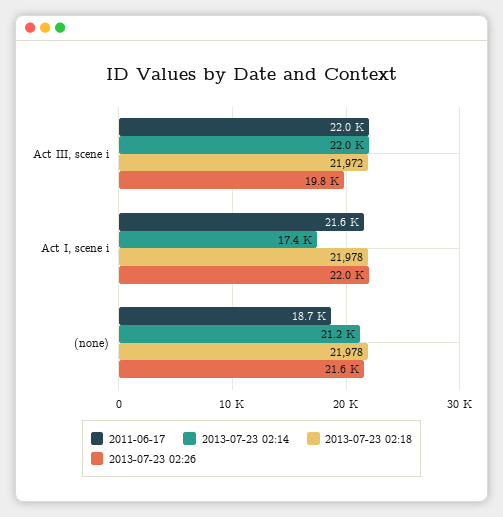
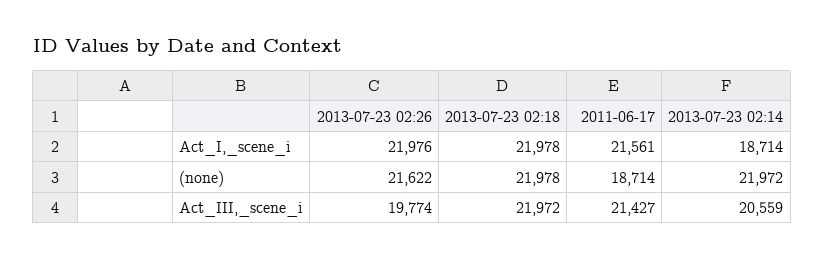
2011-06-17, Act III, scene i: 22000 -> 21427
2013-07-23 02:14, Act III, scene i: 22000 -> 20559
2013-07-23 02:14, Act I, scene i: 17400 -> 18714
2013-07-23 02:14, (none): 21200 -> 21972

